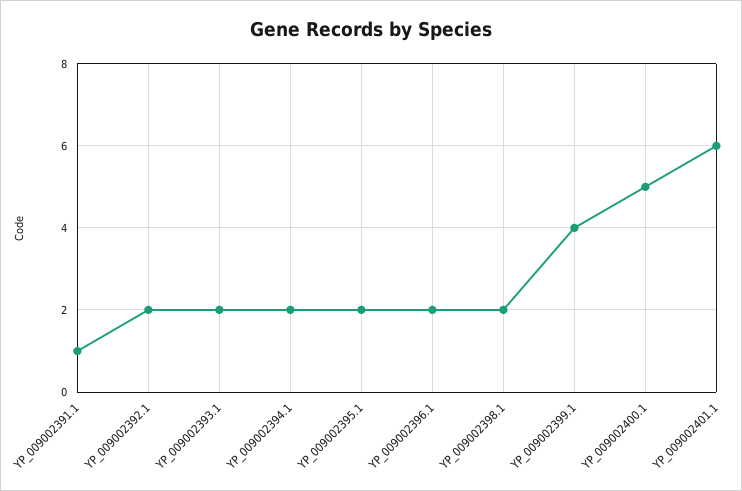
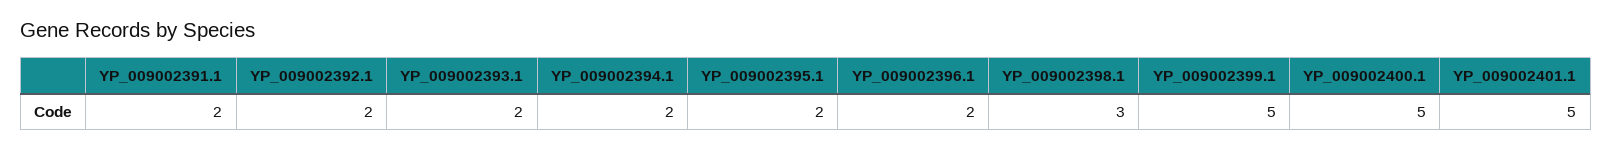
YP_009002391.1: 1 -> 2
YP_009002398.1: 2 -> 3
YP_009002399.1: 4 -> 5
YP_009002401.1: 6 -> 5

